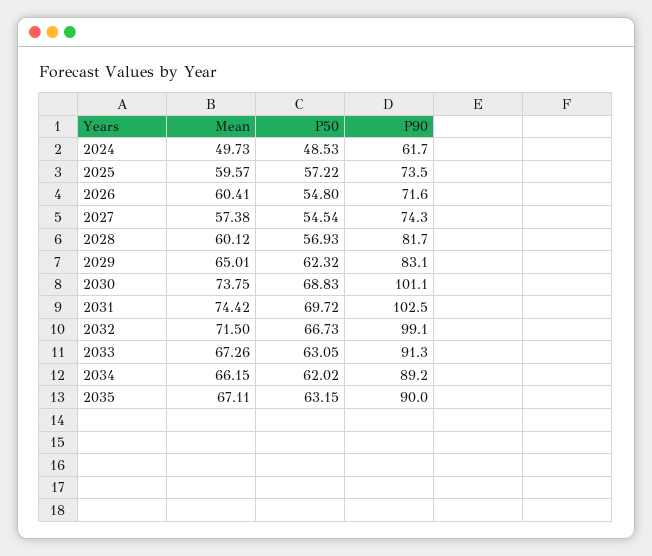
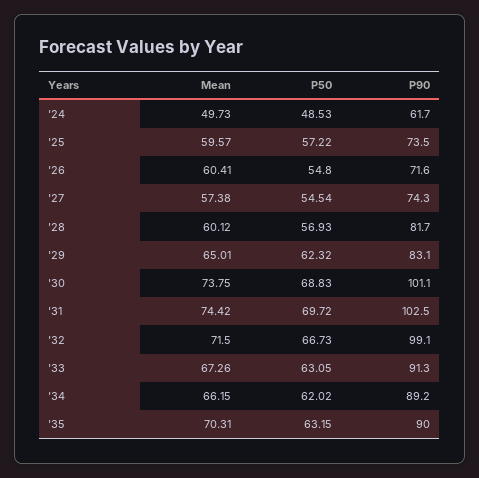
Mean, 2035: 67.11 -> 70.31

